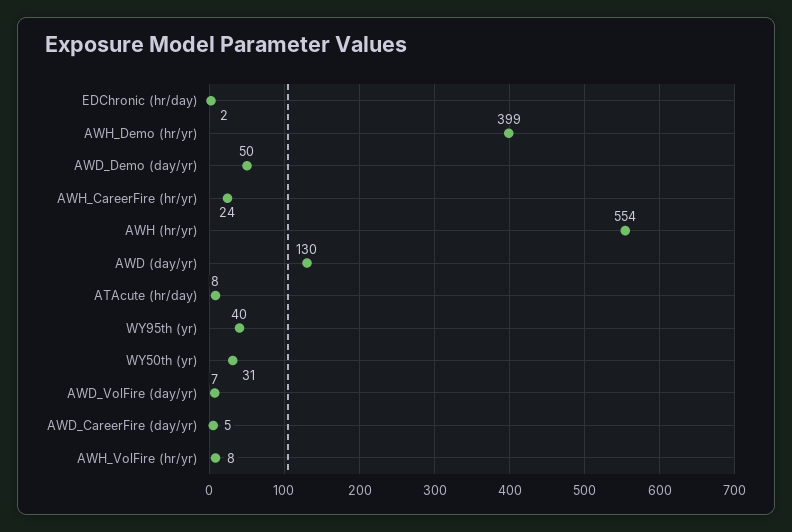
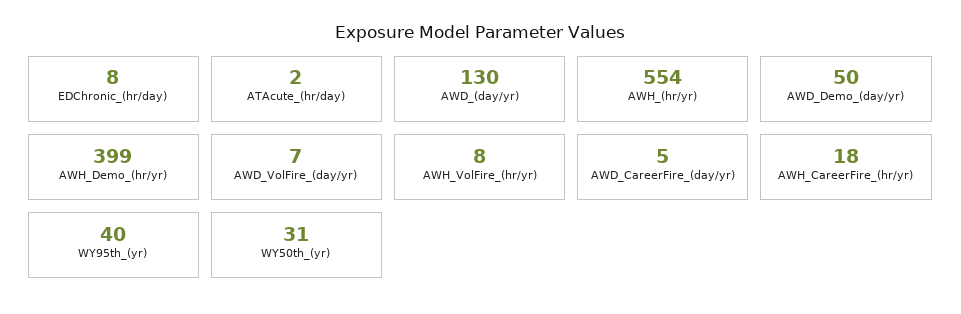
EDChronic (hr/day): 2 -> 8
AWH_CareerFire (hr/yr): 24 -> 18
ATAcute (hr/day): 8 -> 2

